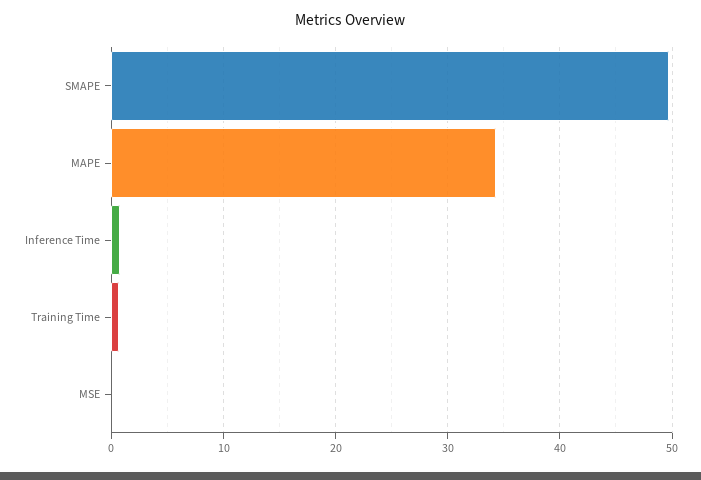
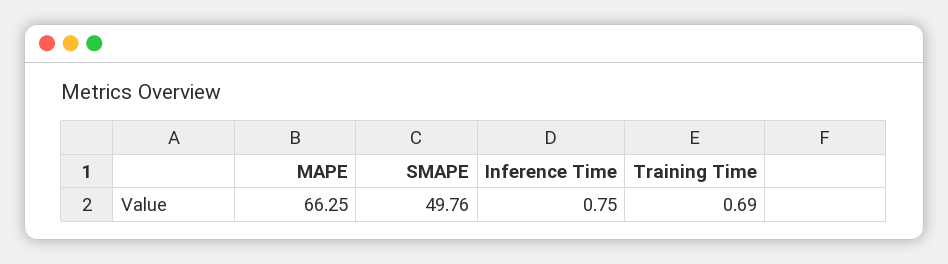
MAPE: 34 -> 66.25
MSE: 0 -> none

